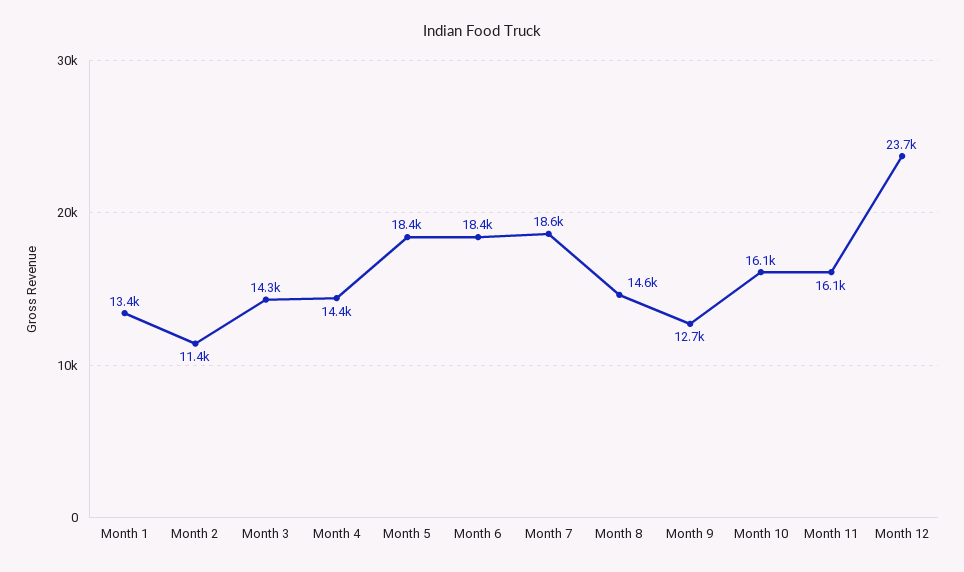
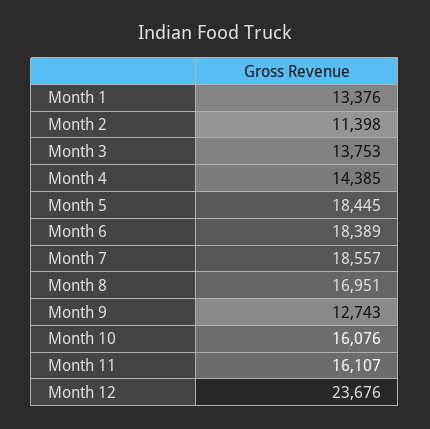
Month 3: 14300 -> 13753
Month 8: 14600 -> 16951

